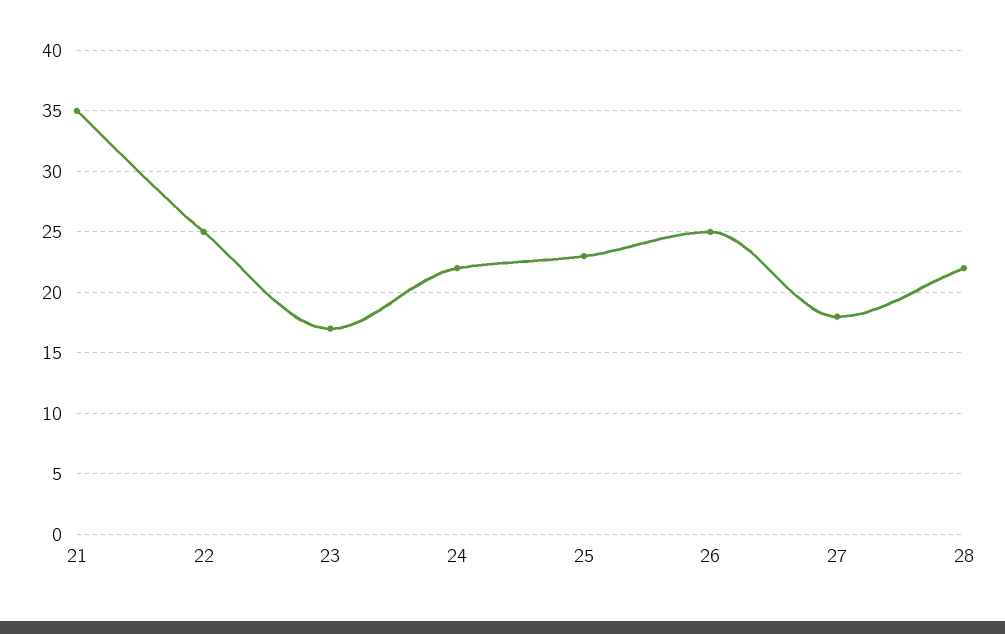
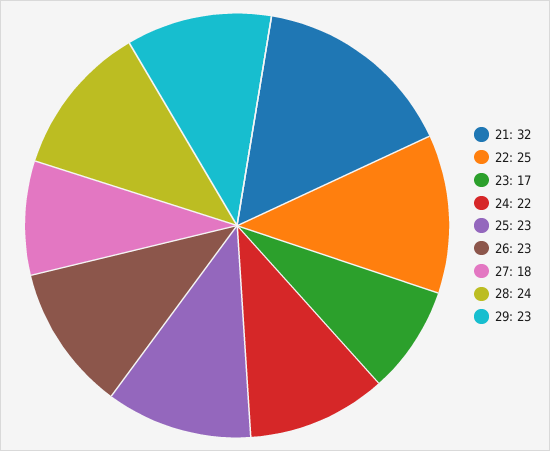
21: 35 -> 32
26: 25 -> 23
28: 22 -> 24
29: none -> 23

